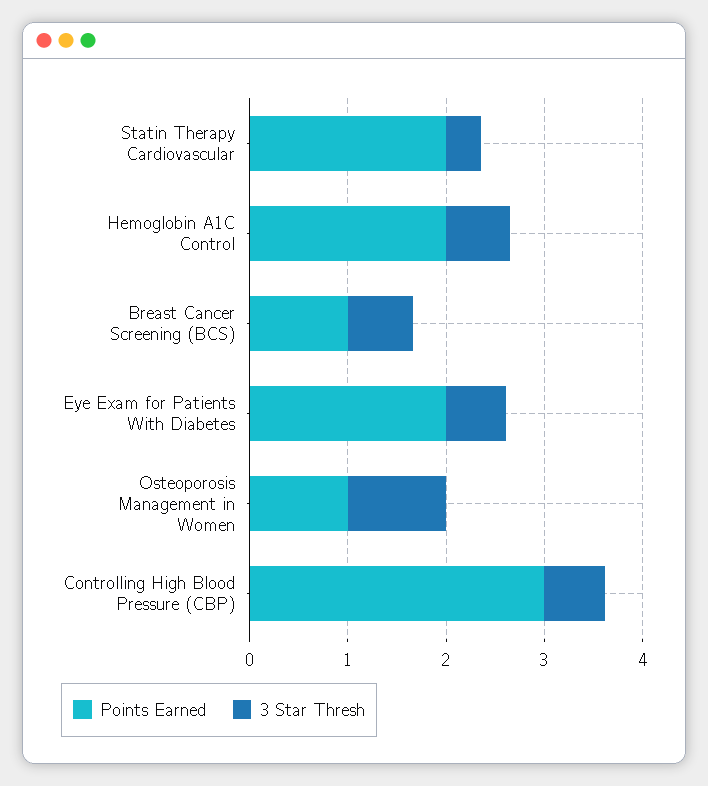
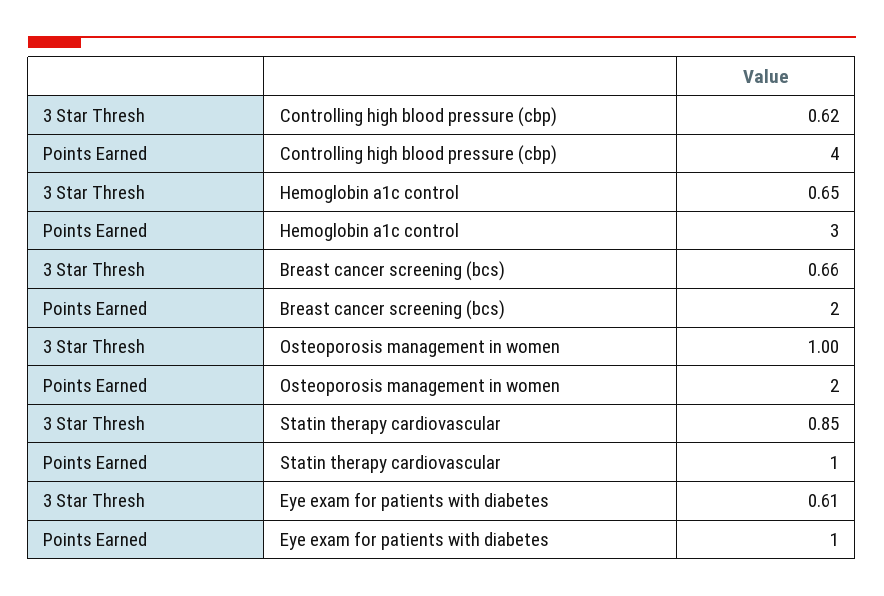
Points Earned, Statin Therapy Cardiovascular: 2 -> 1
3 Star Thresh, Statin Therapy Cardiovascular: 0.4 -> 0.85
Points Earned, Hemoglobin A1C Control: 2 -> 3
Points Earned, Breast Cancer Screening (BCS): 1 -> 2
Points Earned, Eye Exam for Patients With Diabetes: 2 -> 1
Points Earned, Osteoporosis Management in Women: 1 -> 2
Points Earned, Controlling High Blood Pressure (CBP): 3 -> 4

